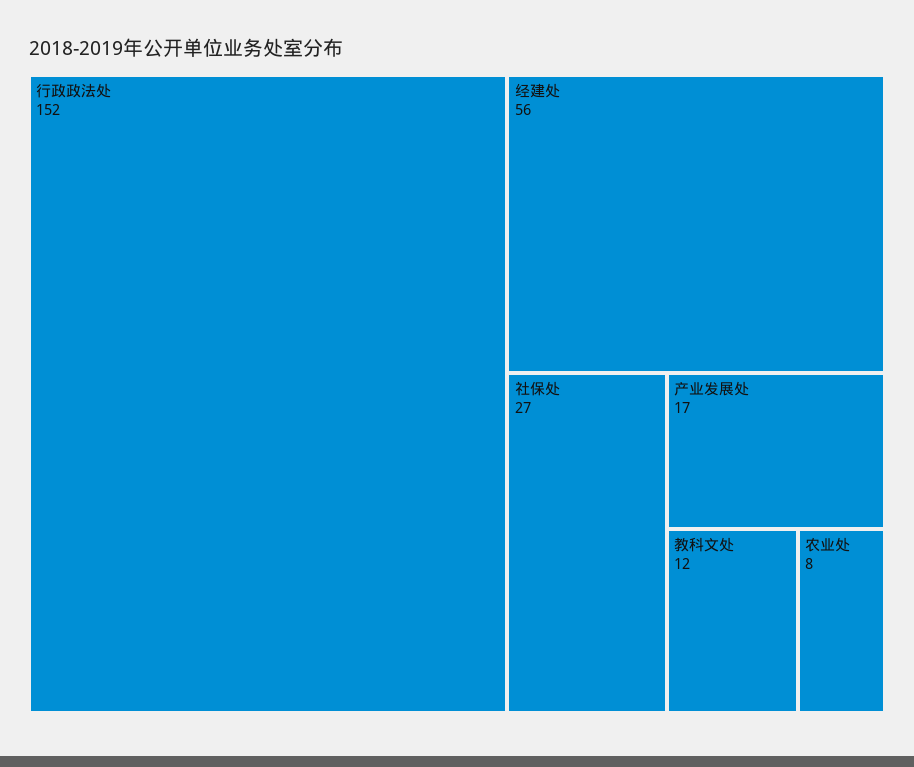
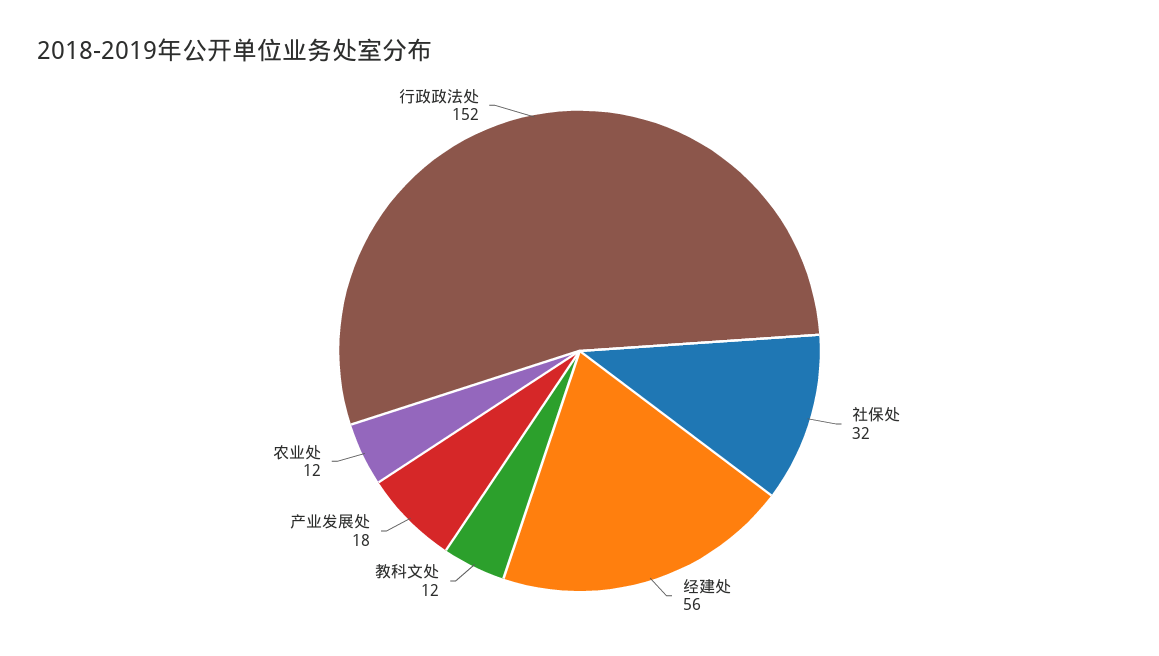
社保处: 27 -> 32
产业发展处: 17 -> 18
农业处: 8 -> 12

